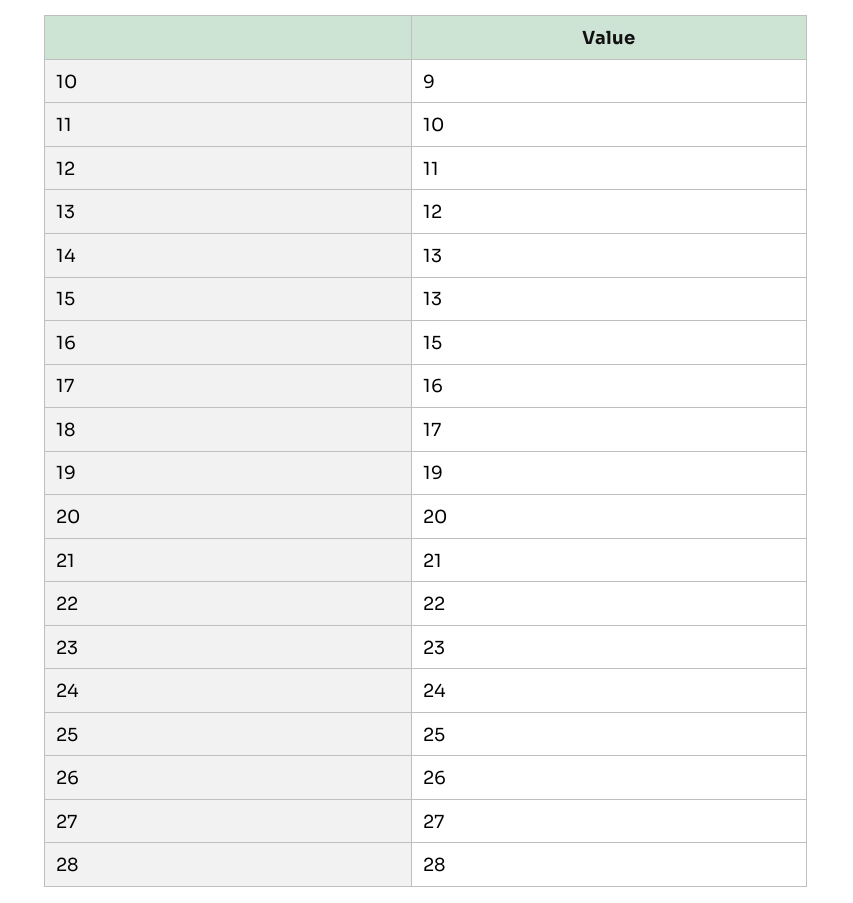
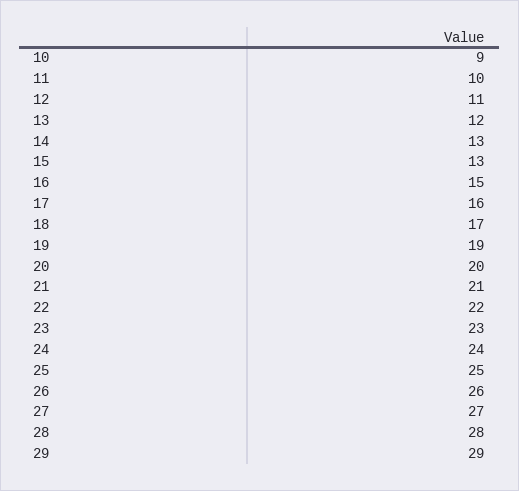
29: none -> 29

